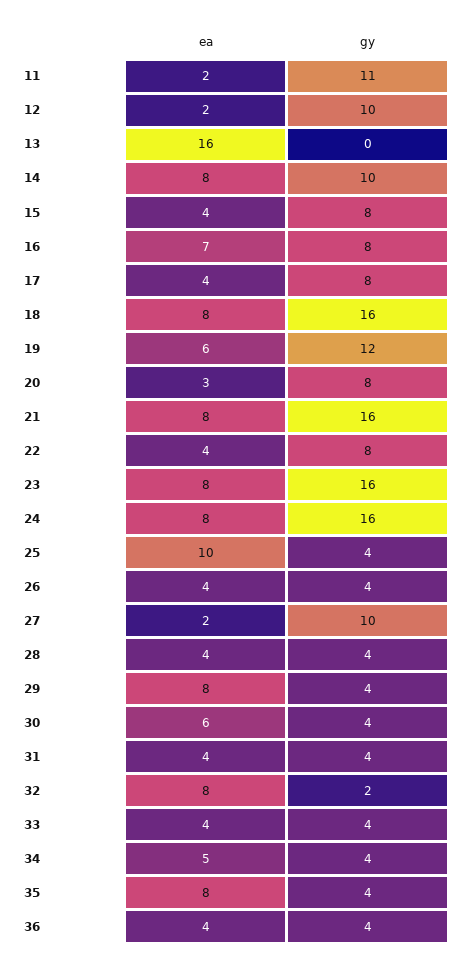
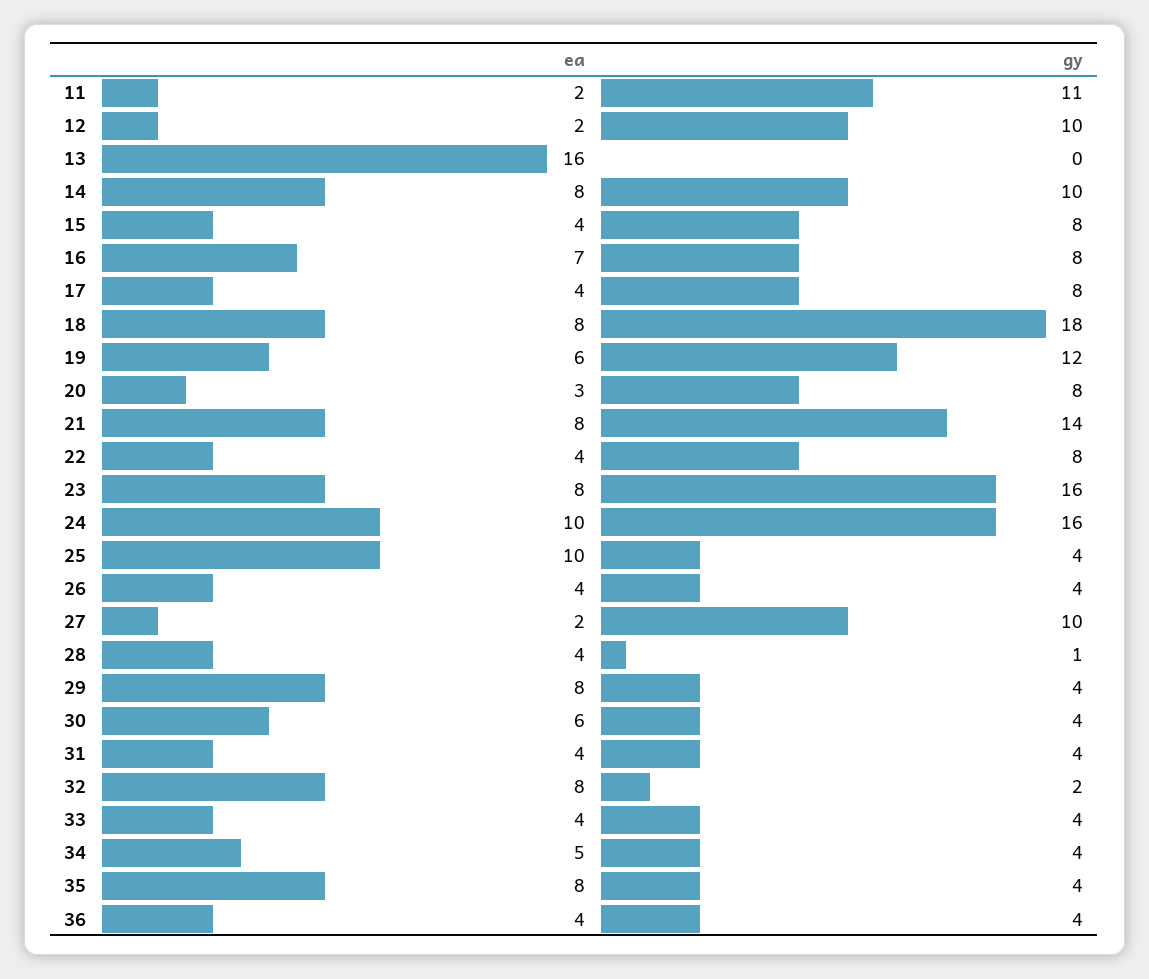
gy, 18: 16 -> 18
gy, 21: 16 -> 14
ea, 24: 8 -> 10
gy, 28: 4 -> 1

